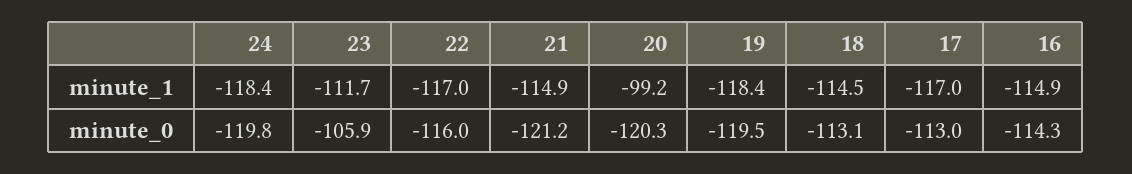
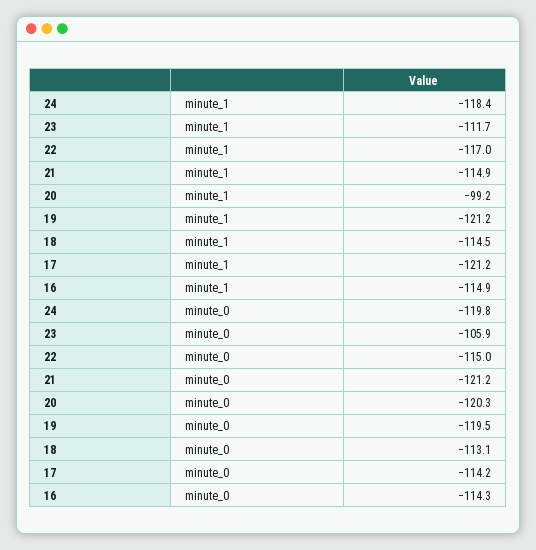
19, minute_1: -118.4 -> -121.2
17, minute_1: -117 -> -121.2
22, minute_0: -116 -> -115
17, minute_0: -113 -> -114.2

